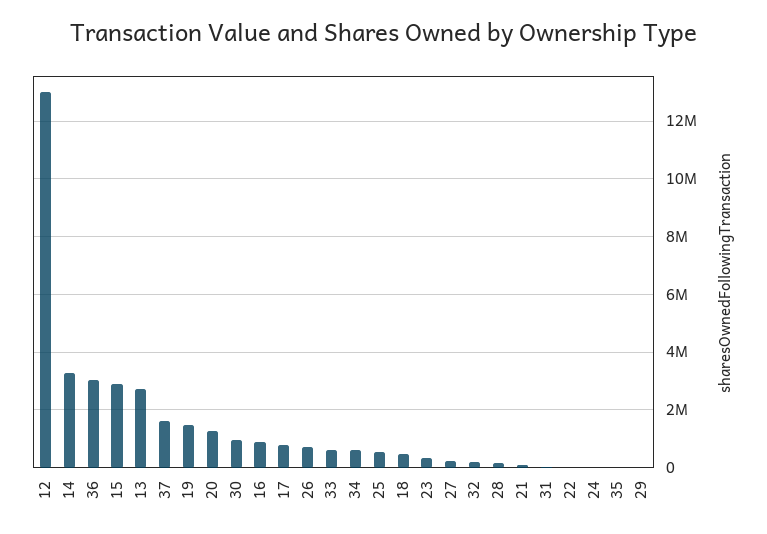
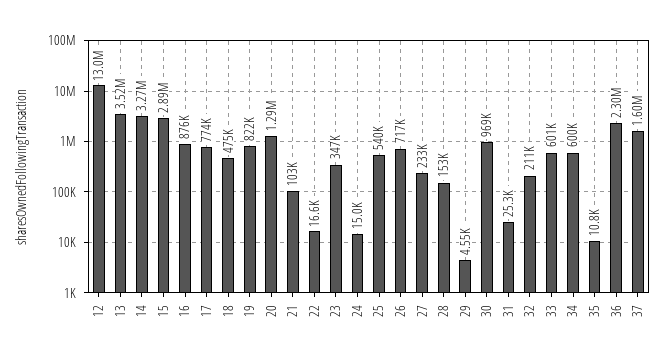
36: 3000000 -> 2300000
13: 2750000 -> 3520000
19: 1500000 -> 822000

